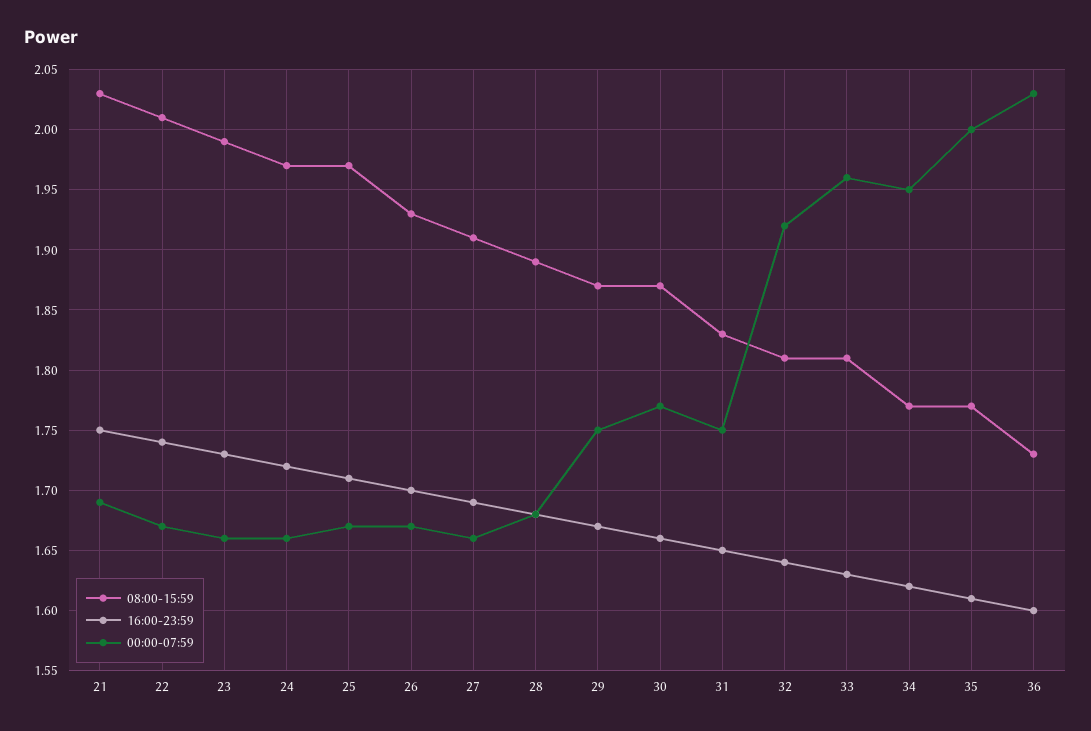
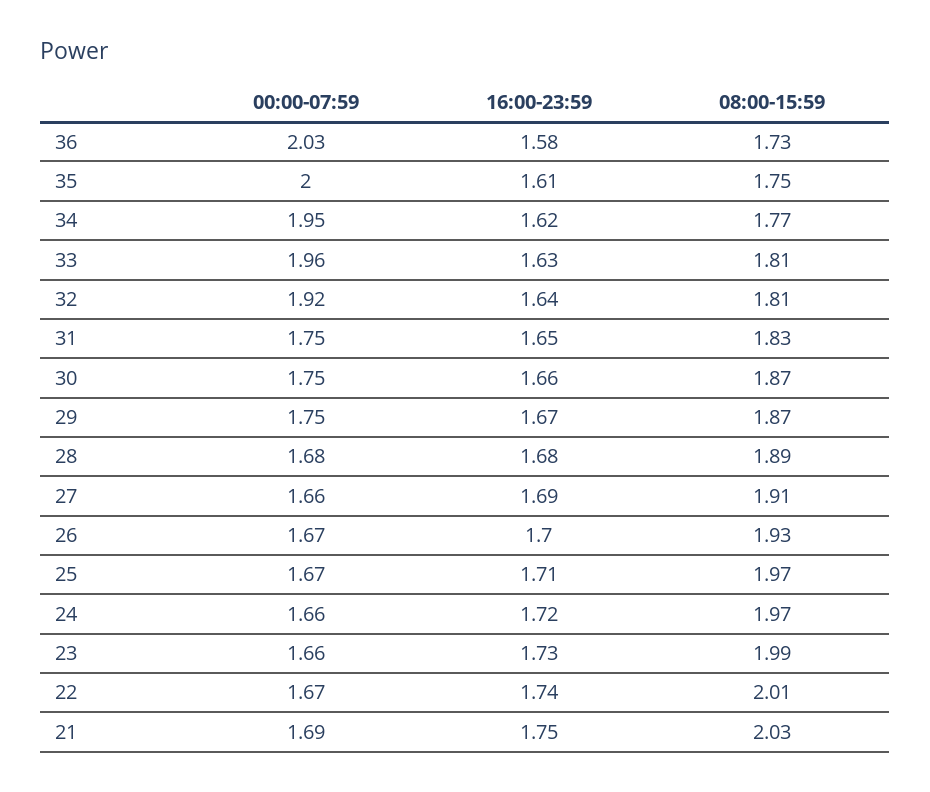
00:00-07:59, 30: 1.77 -> 1.75
08:00-15:59, 35: 1.77 -> 1.75
16:00-23:59, 36: 1.6 -> 1.58

